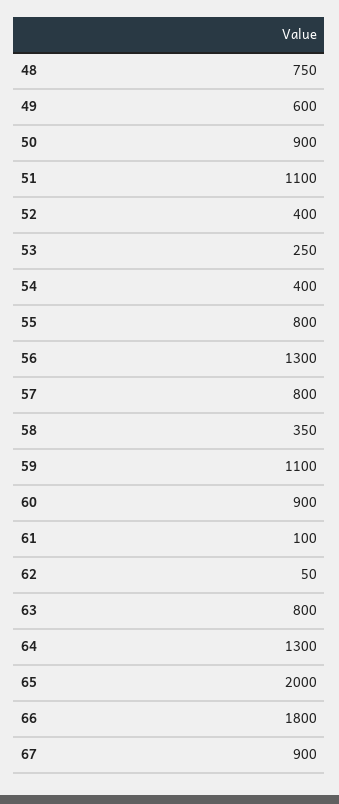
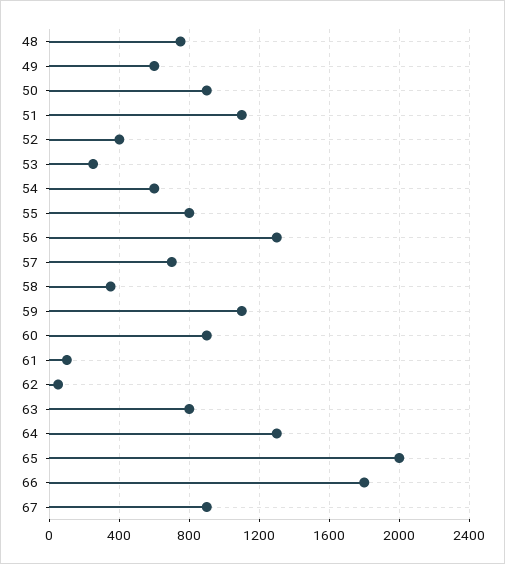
54: 400 -> 600
57: 800 -> 700

